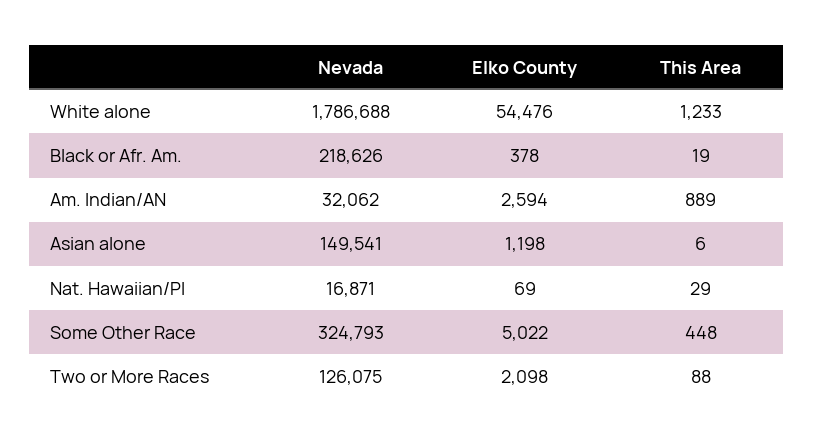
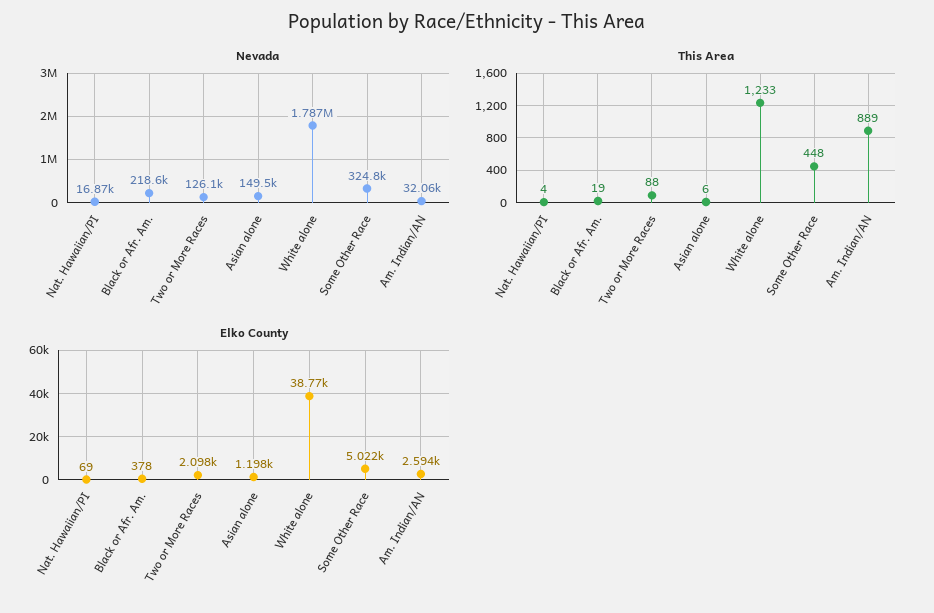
Elko County, White alone: 54476 -> 38770
This Area, Nat. Hawaiian/PI: 29 -> 4

